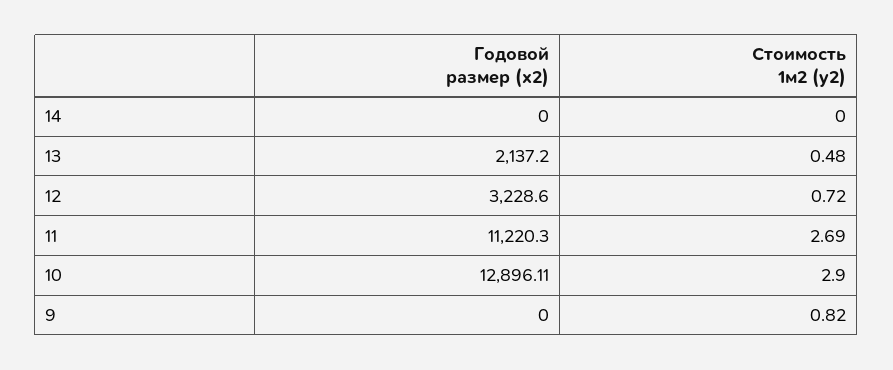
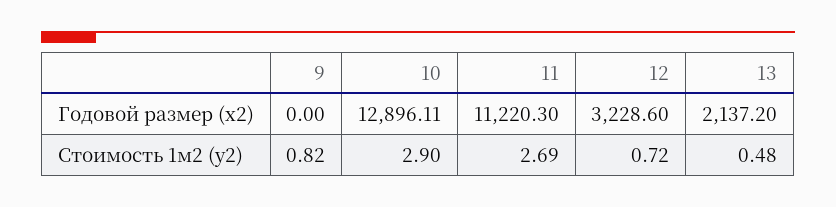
Годовой размер (x2), 14: 0 -> none
Стоимость 1м2 (y2), 14: 0 -> none

